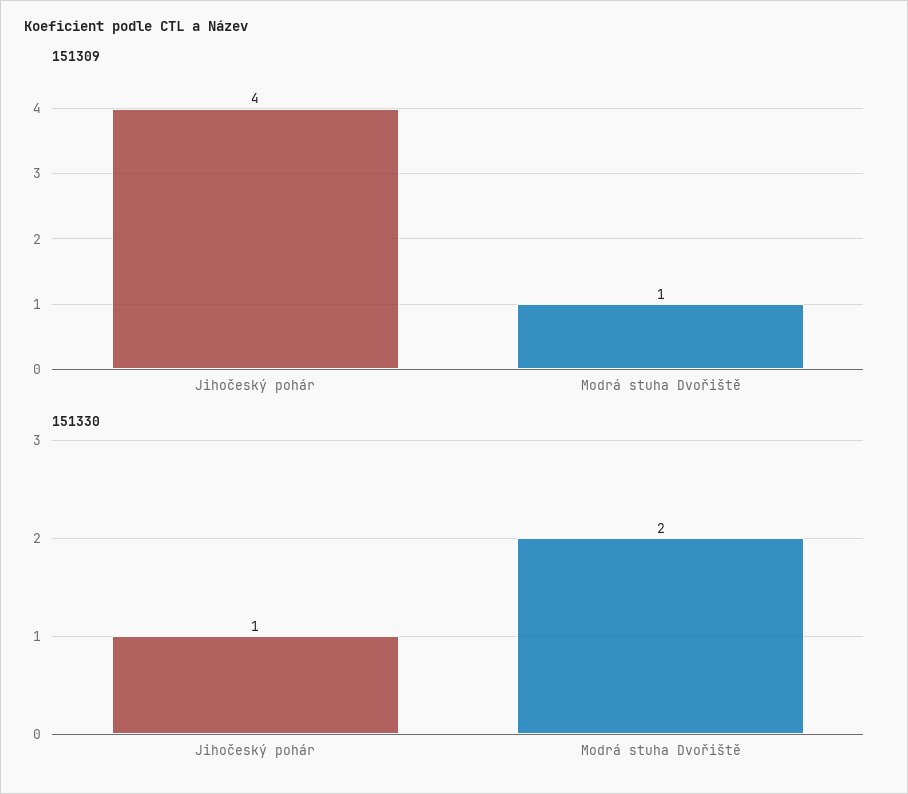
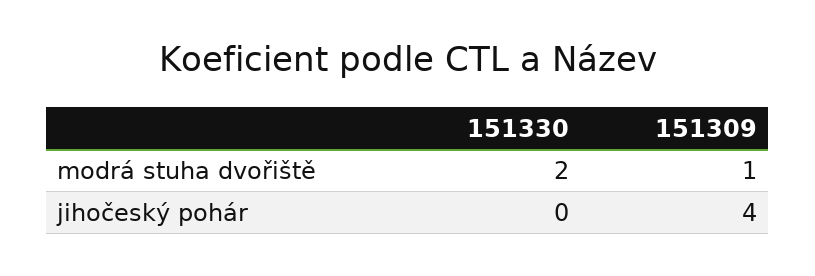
151330, Jihočeský pohár: 1 -> 0

